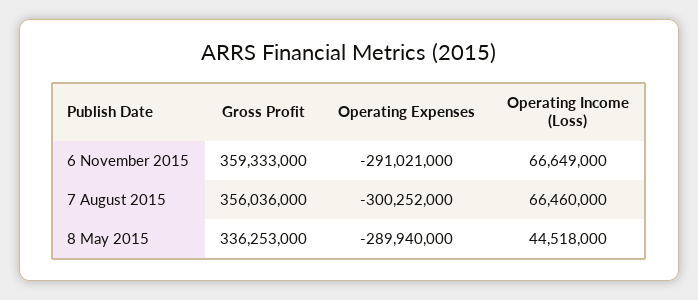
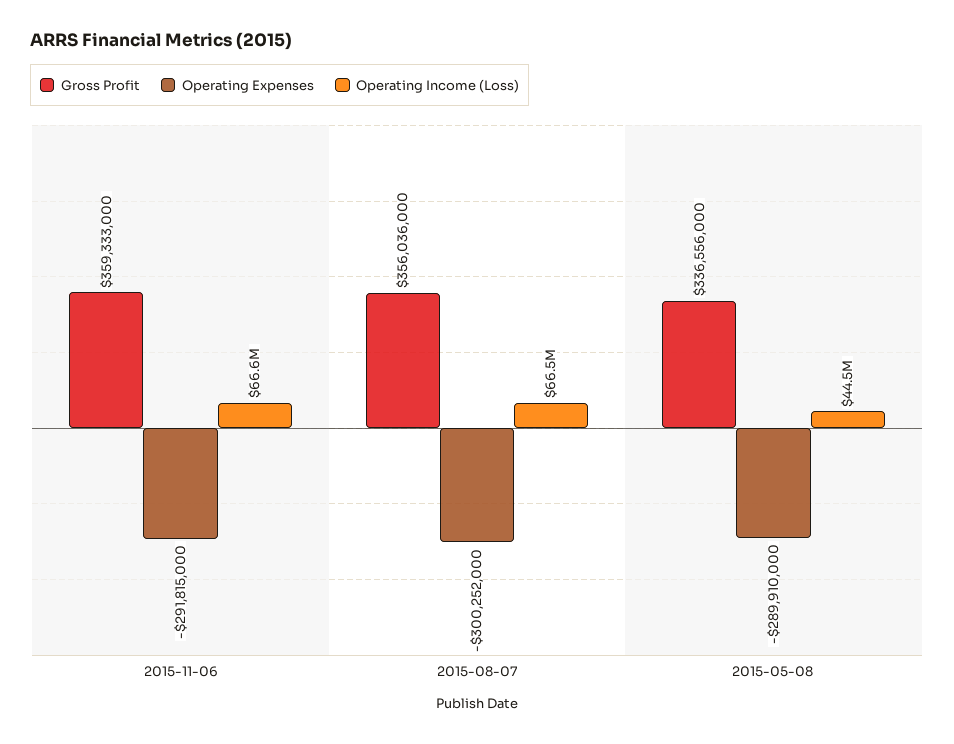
Operating Expenses, 6 November 2015: -291021000 -> -291815000
Gross Profit, 8 May 2015: 336253000 -> 336556000
Operating Expenses, 8 May 2015: -289940000 -> -289910000

